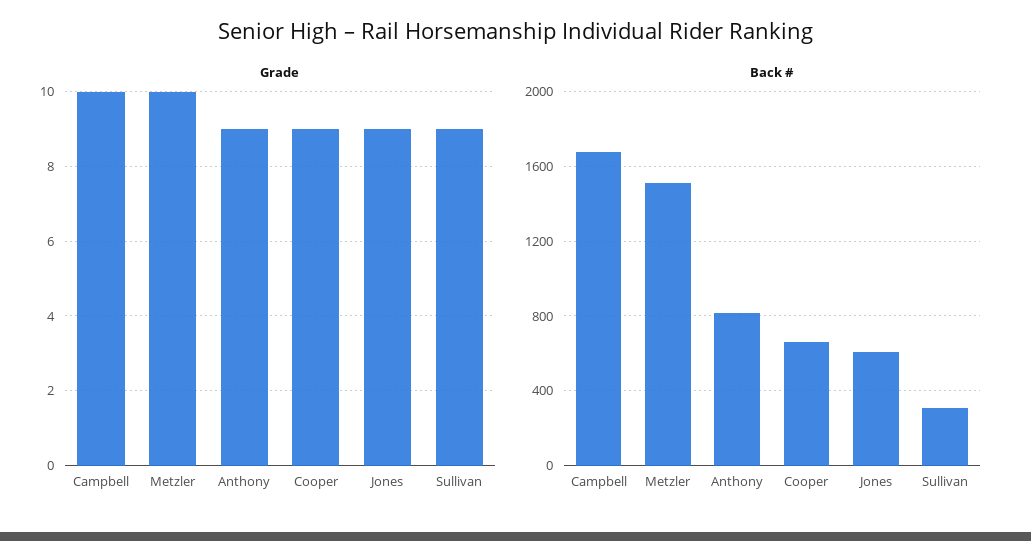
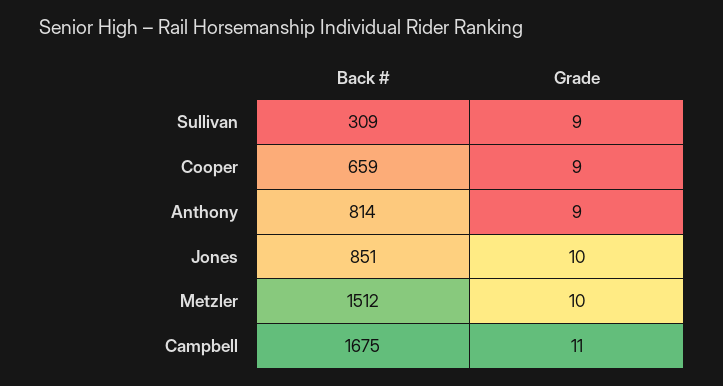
Grade, Campbell: 10 -> 11
Grade, Jones: 9 -> 10
Back #, Jones: 600 -> 851

